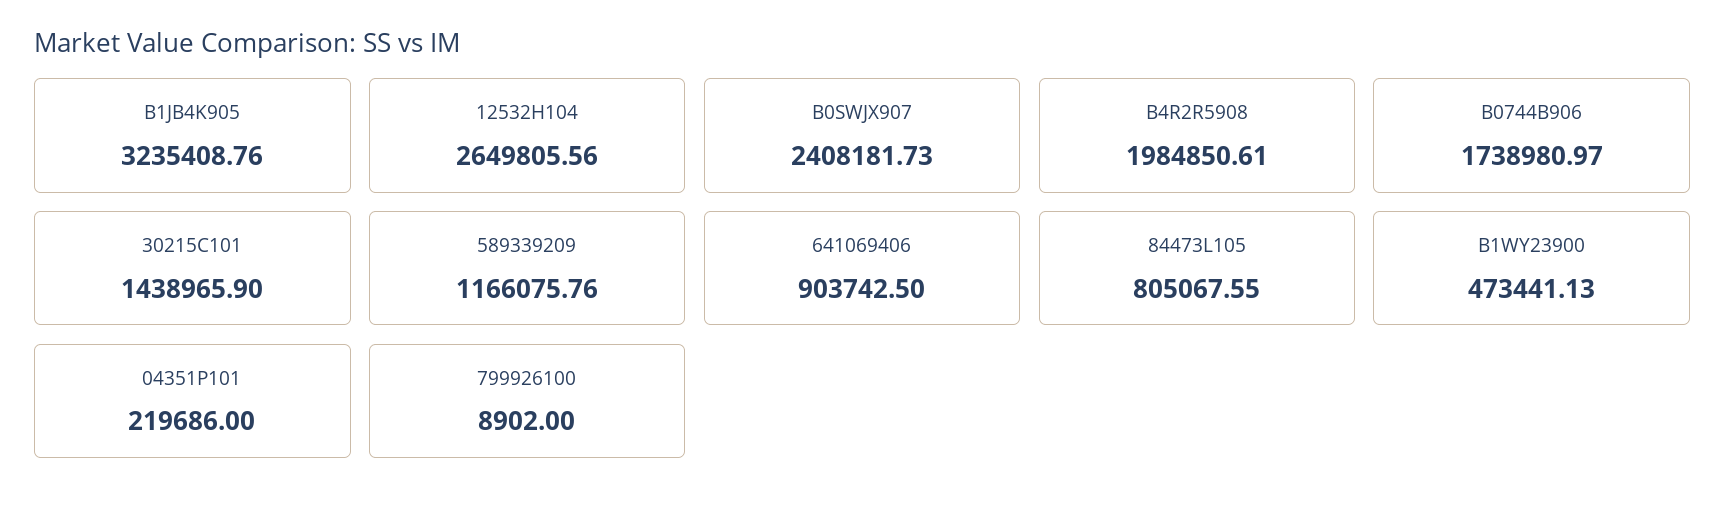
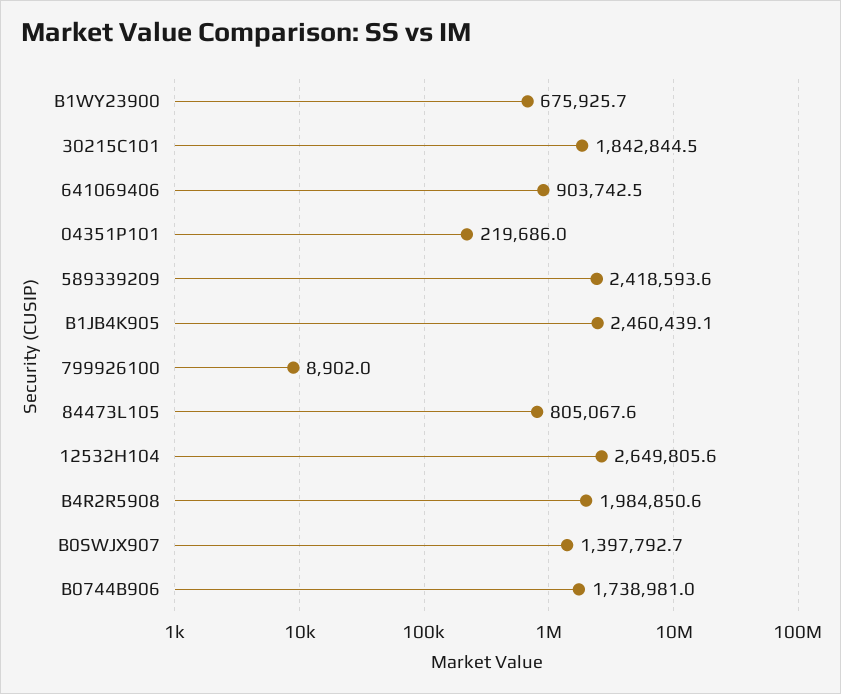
B1JB4K905: 3235408.76 -> 2460439.1
B0SWJX907: 2408181.73 -> 1397792.7
30215C101: 1438965.9 -> 1842844.5
589339209: 1166075.76 -> 2418593.6
B1WY23900: 473441.13 -> 675925.7

